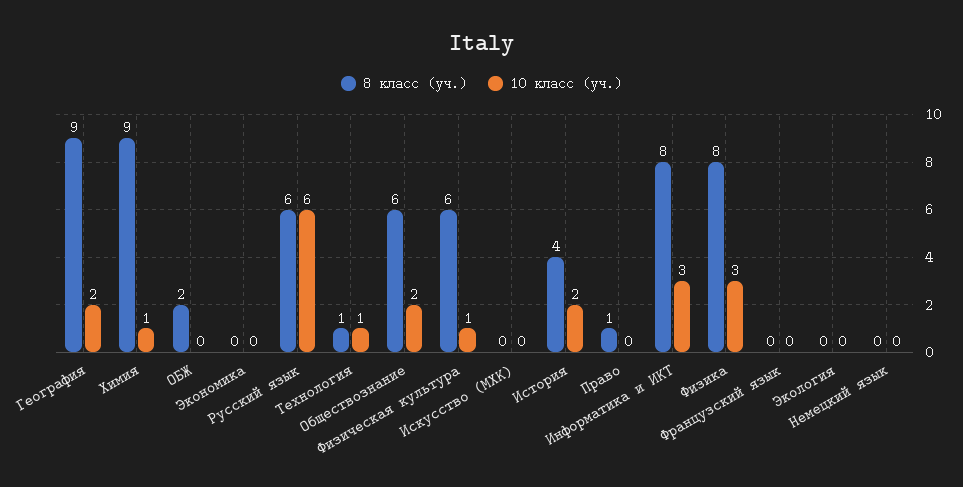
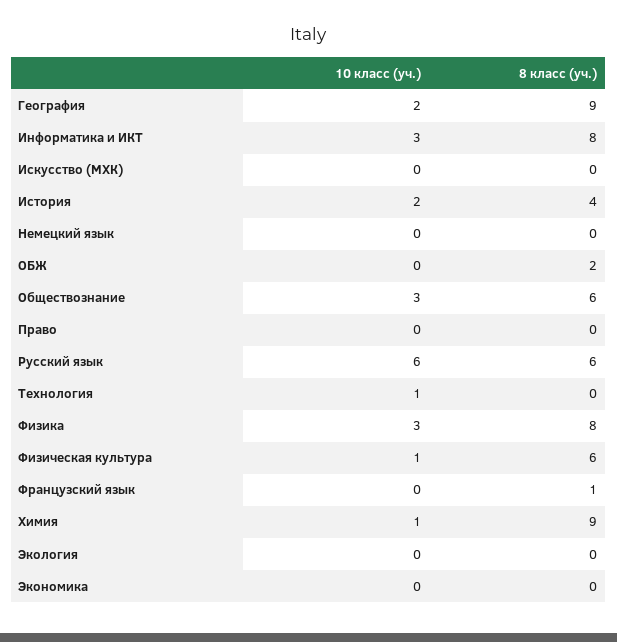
8 класс (уч.), Технология: 1 -> 0
10 класс (уч.), Обществознание: 2 -> 3
8 класс (уч.), Право: 1 -> 0
8 класс (уч.), Французский язык: 0 -> 1

